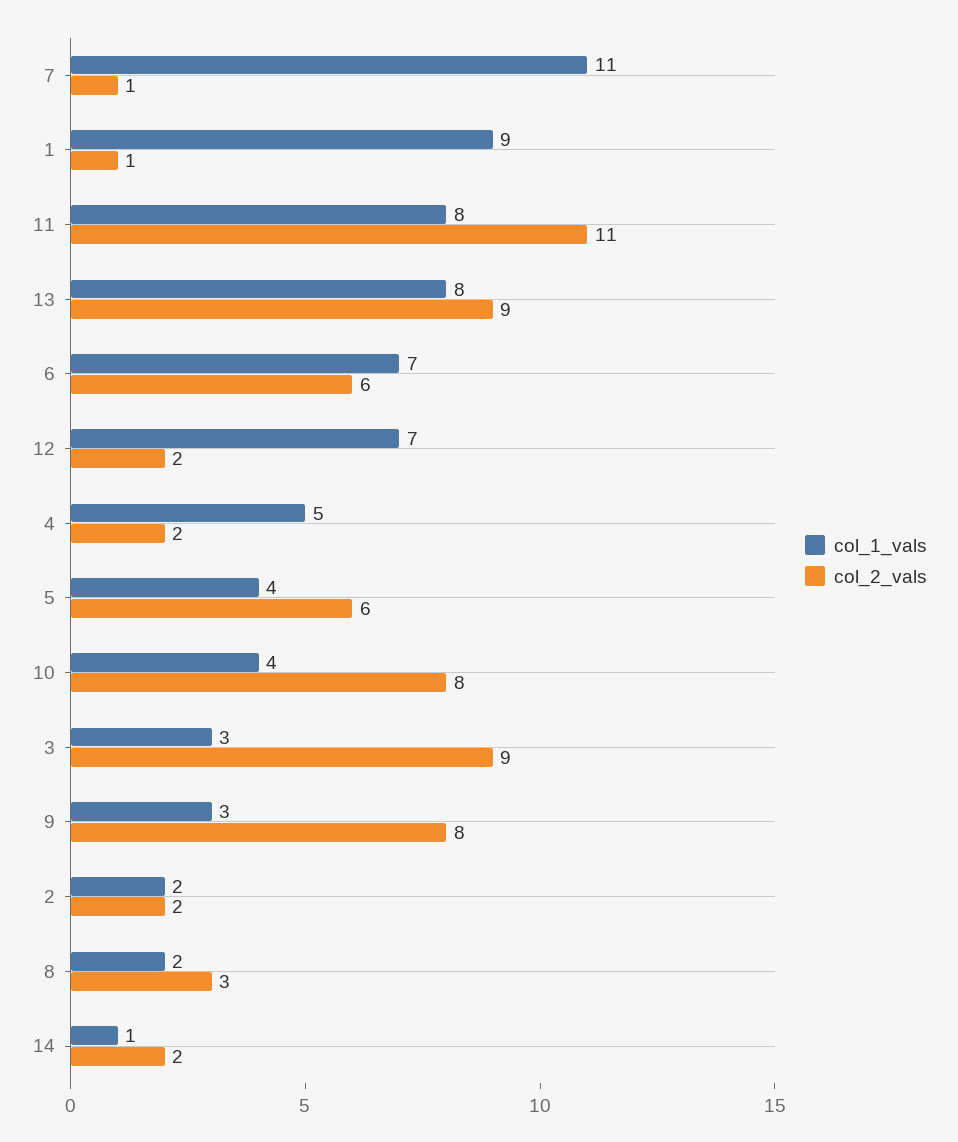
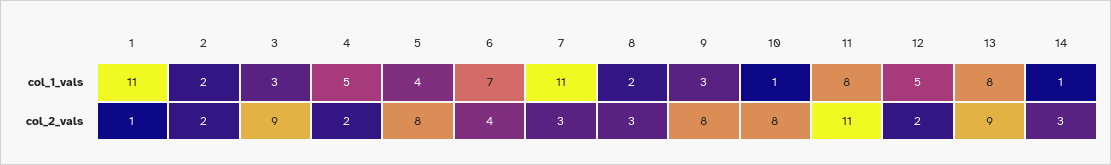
col_2_vals, 7: 1 -> 3
col_1_vals, 1: 9 -> 11
col_2_vals, 6: 6 -> 4
col_1_vals, 12: 7 -> 5
col_2_vals, 5: 6 -> 8
col_1_vals, 10: 4 -> 1
col_2_vals, 14: 2 -> 3

